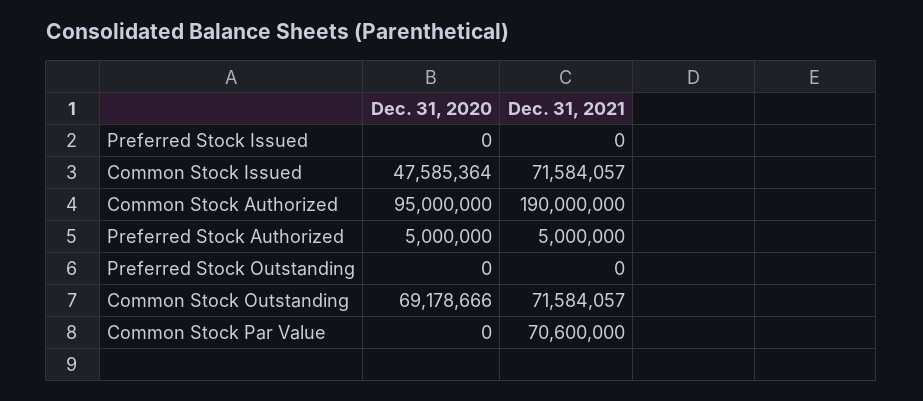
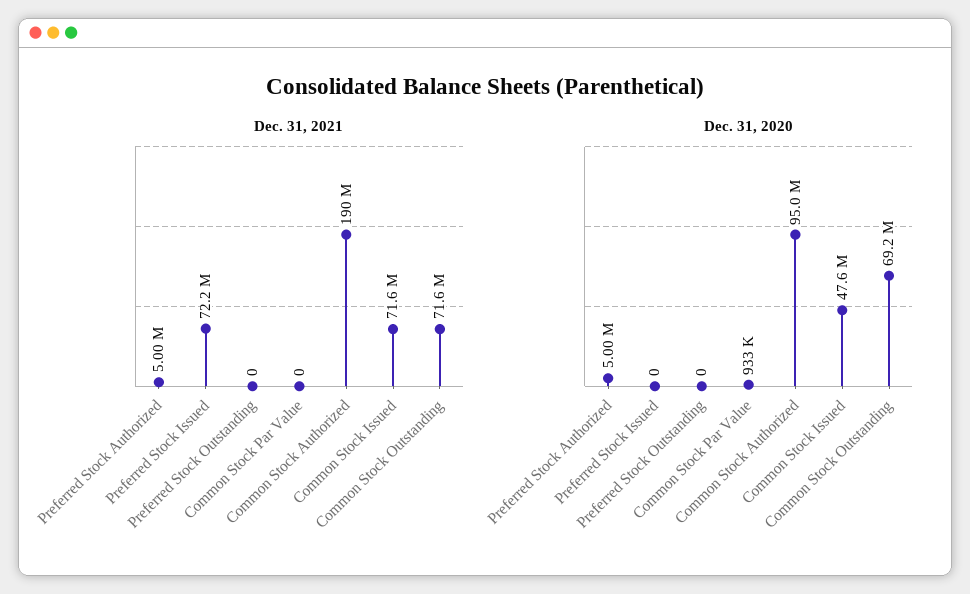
Dec. 31, 2021, Preferred Stock Issued: 0 -> 72200000
Dec. 31, 2020, Common Stock Par Value: 0 -> 933000
Dec. 31, 2021, Common Stock Par Value: 70600000 -> 0

